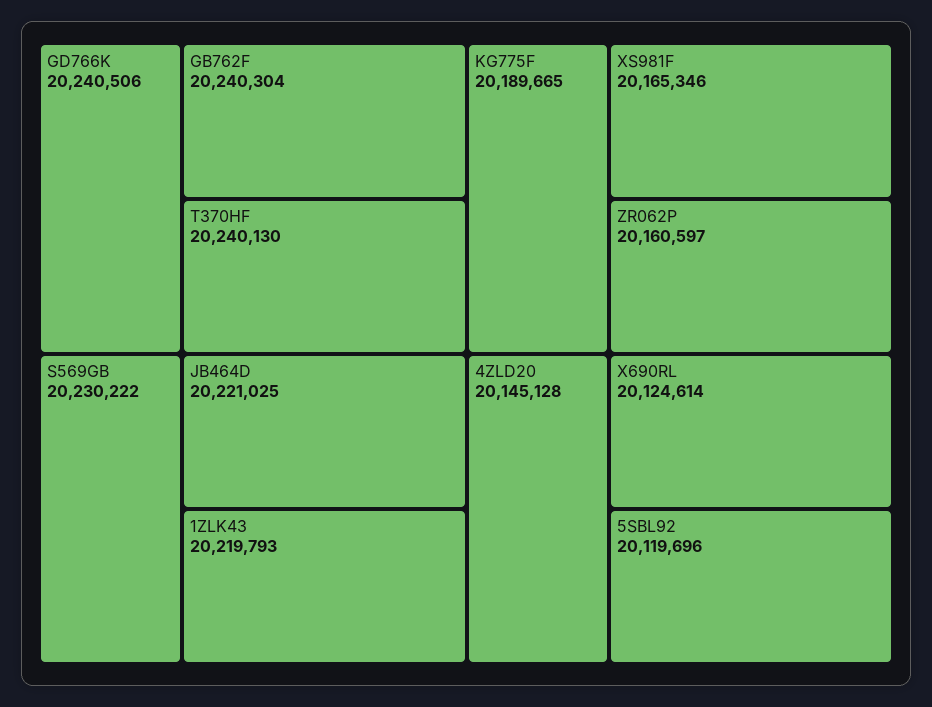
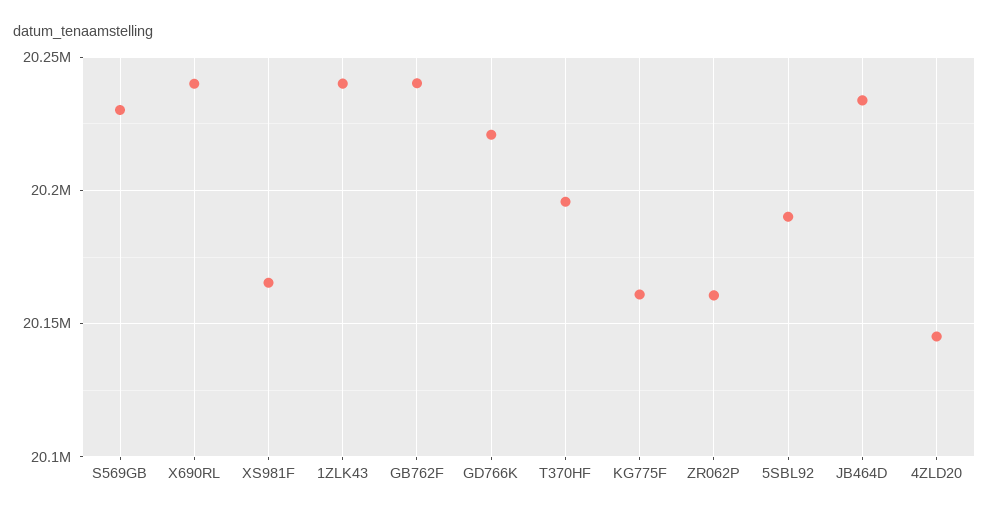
GD766K: 20240506 -> 20220000
T370HF: 20240130 -> 20195000
JB464D: 20221025 -> 20235000
1ZLK43: 20219793 -> 20240000
KG775F: 20189665 -> 20160000
X690RL: 20124614 -> 20240000
5SBL92: 20119696 -> 20190000

